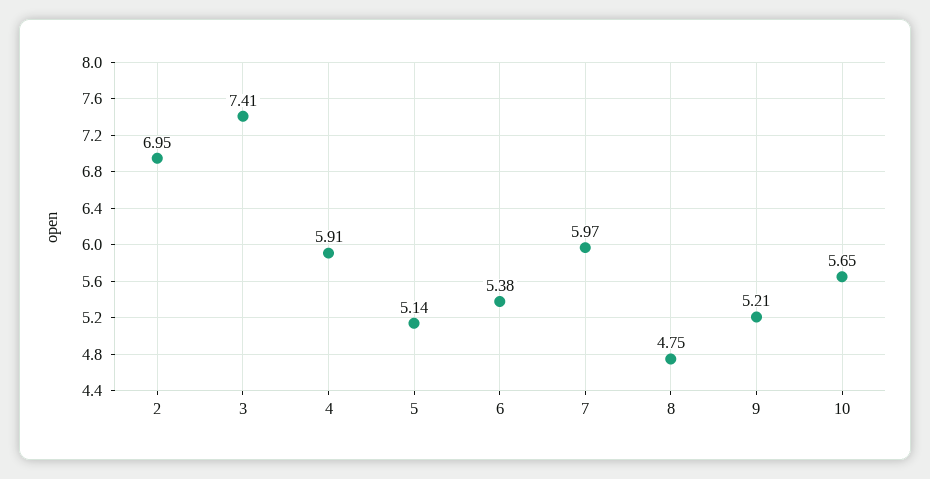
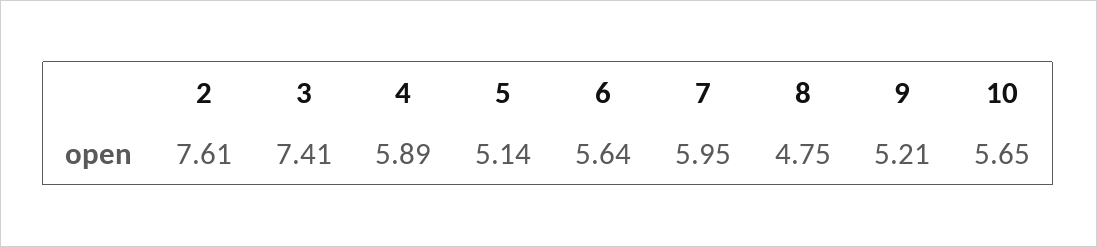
2: 6.95 -> 7.61
4: 5.91 -> 5.89
6: 5.38 -> 5.64
7: 5.97 -> 5.95

